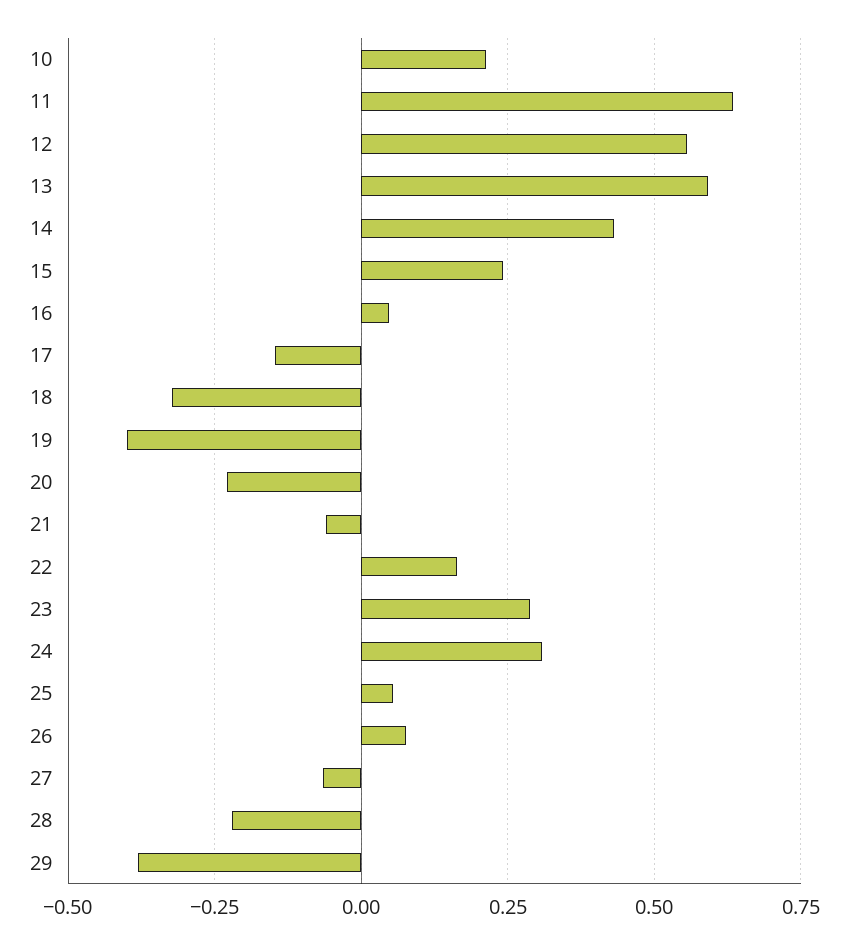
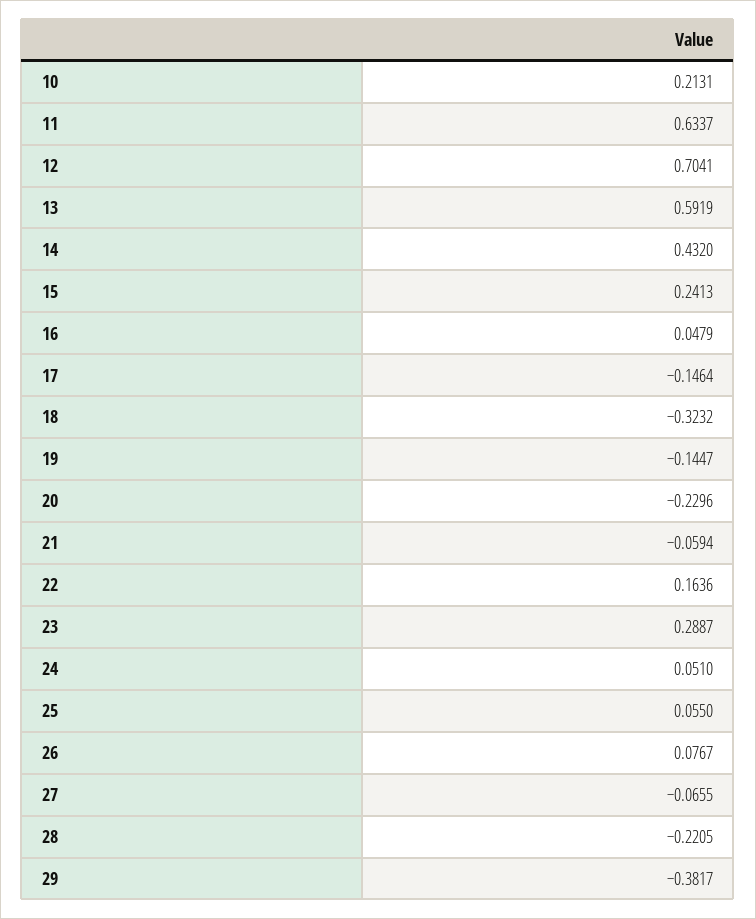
12: 0.55 -> 0.7041
19: -0.4 -> -0.1447
24: 0.3 -> 0.051

